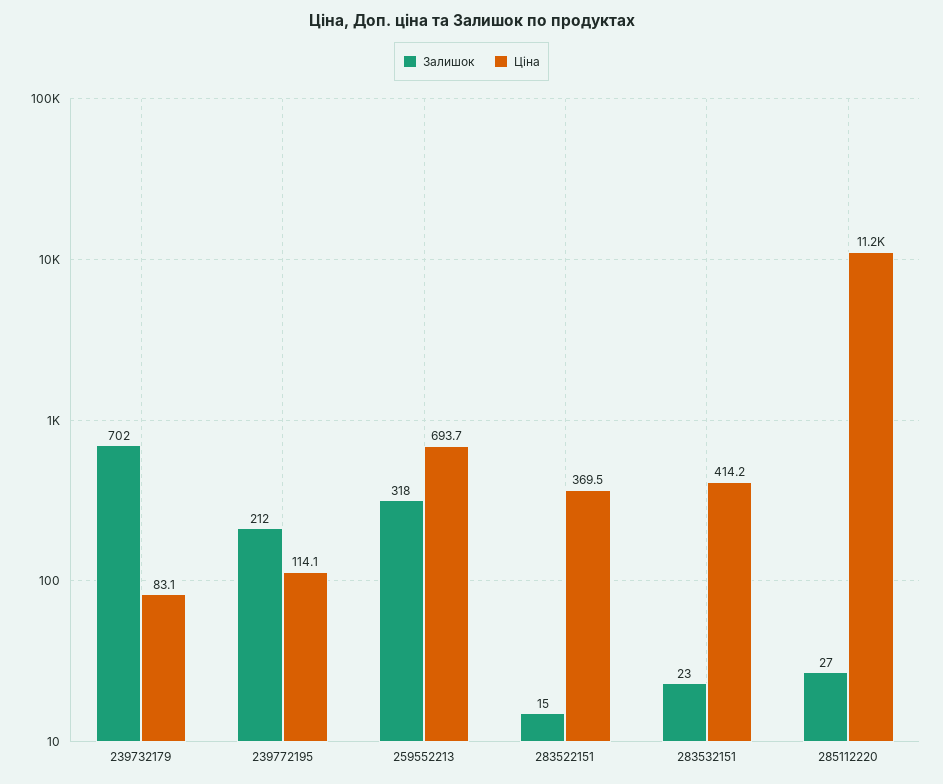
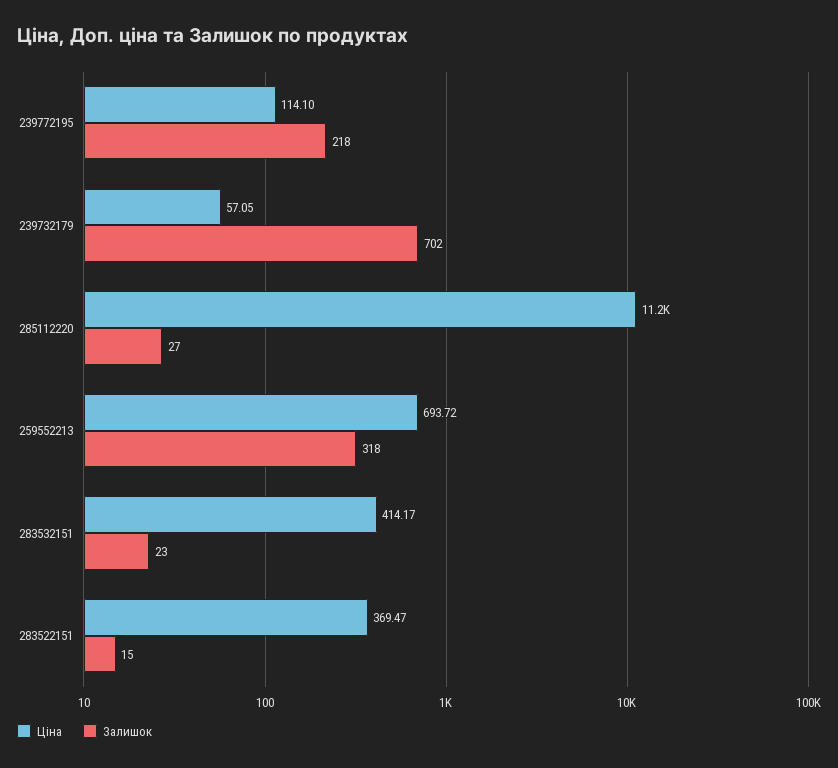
Ціна, 239732179: 83.1 -> 57.05
Залишок, 239772195: 212 -> 218

